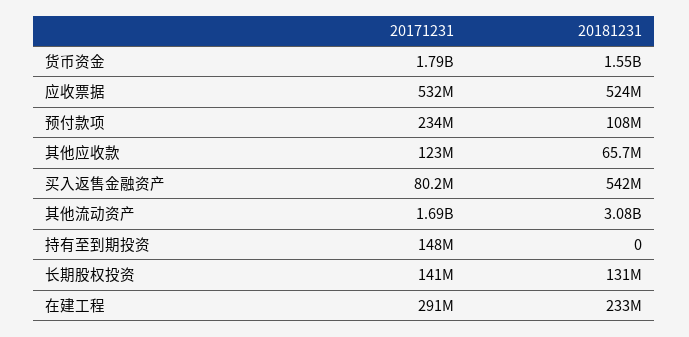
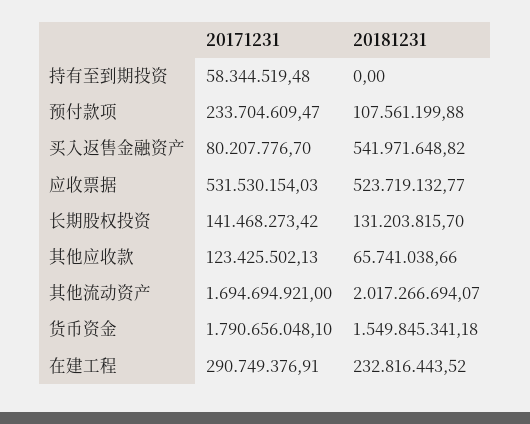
20181231, 其他流动资产: 3080000000 -> 2017266694.07
20171231, 持有至到期投资: 148000000 -> 58344519.48

